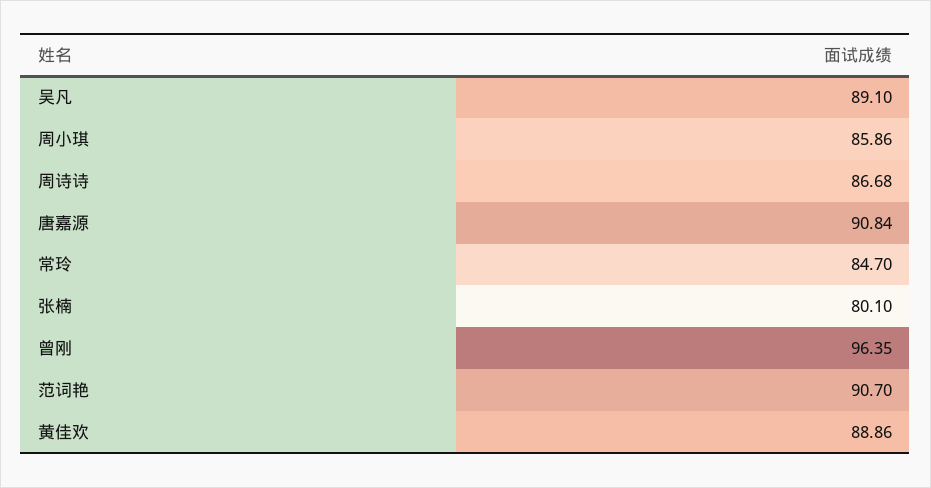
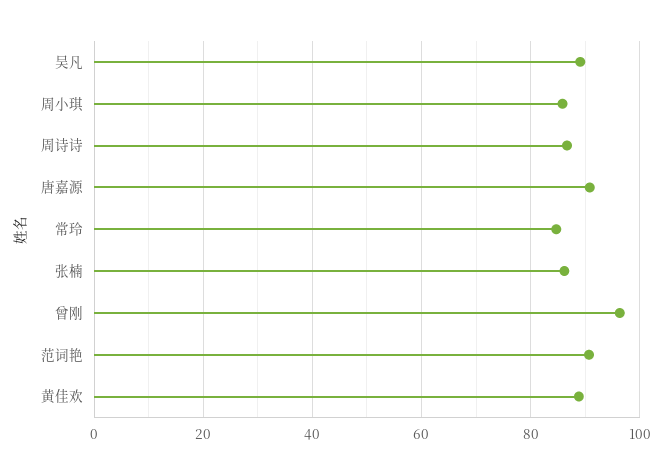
张楠: 80.1 -> 86

